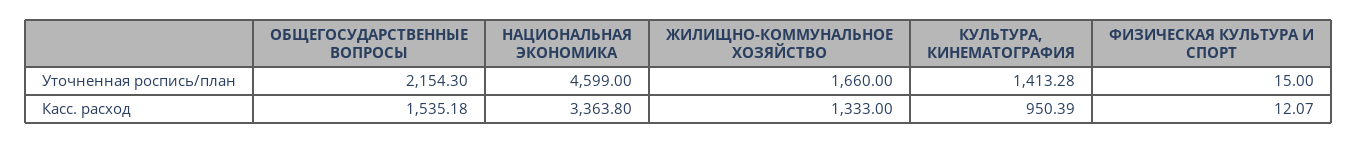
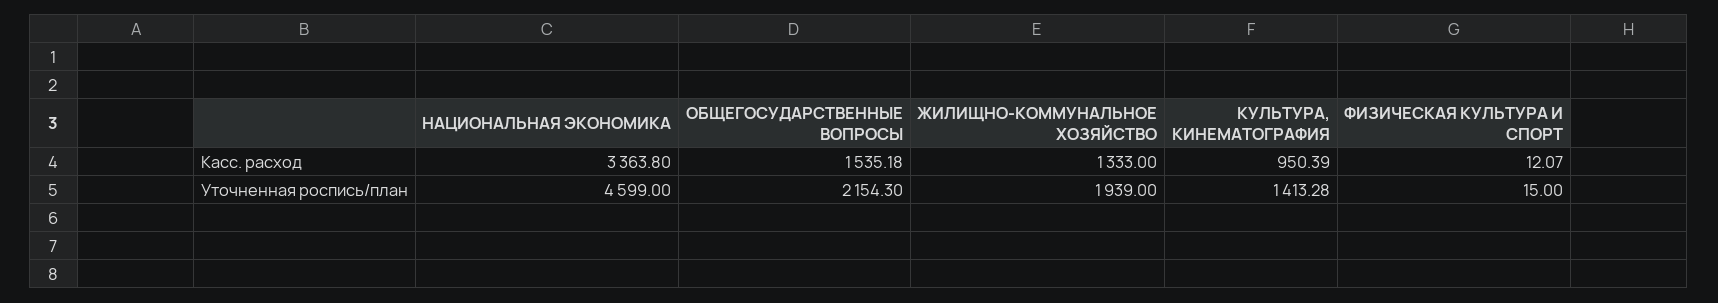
ЖИЛИЩНО-КОММУНАЛЬНОЕ ХОЗЯЙСТВО, Уточненная роспись/план: 1660 -> 1939

